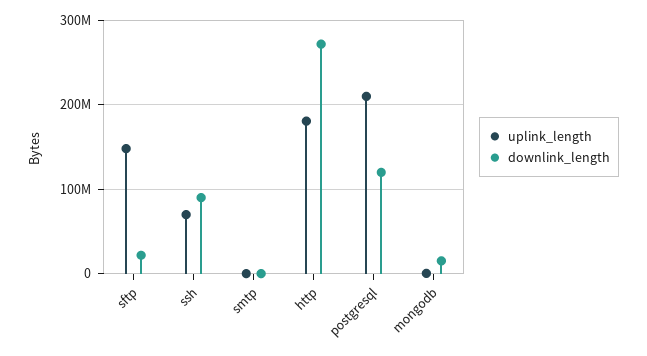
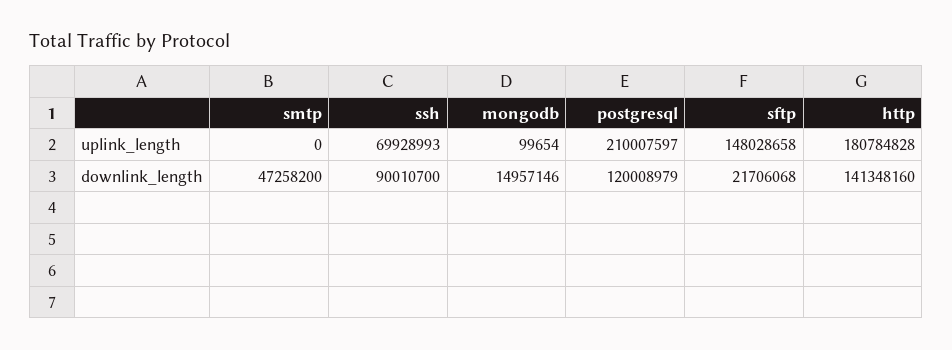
downlink_length, smtp: 0 -> 47258200
downlink_length, http: 270000000 -> 141348160

